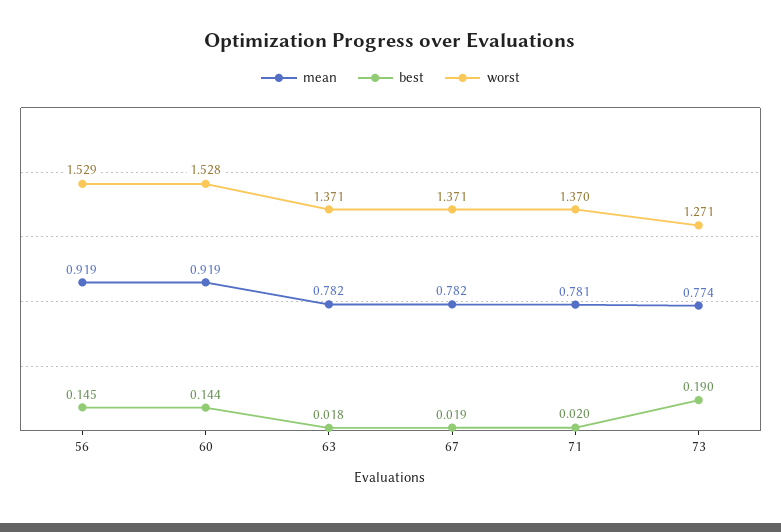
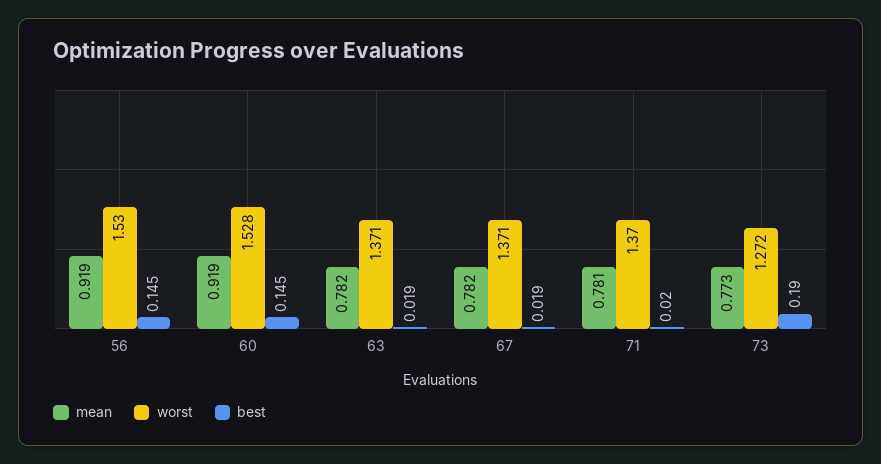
worst, 56: 1.529 -> 1.53
best, 60: 0.144 -> 0.145
best, 63: 0.018 -> 0.019
mean, 73: 0.774 -> 0.773
worst, 73: 1.271 -> 1.272

